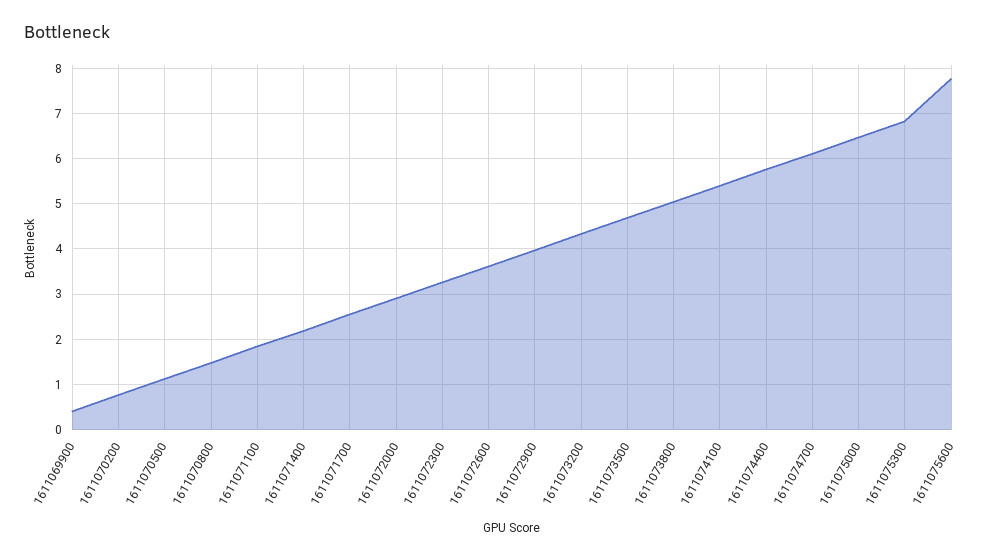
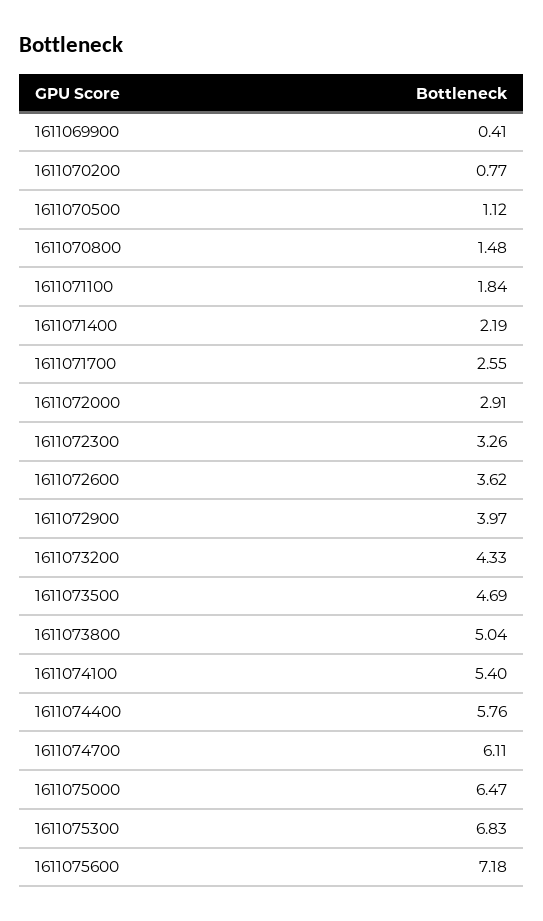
1611075600: 7.8 -> 7.18

